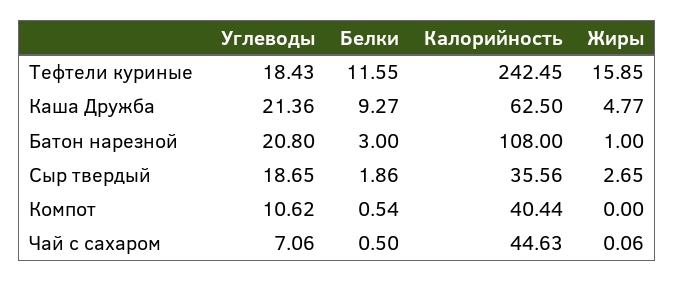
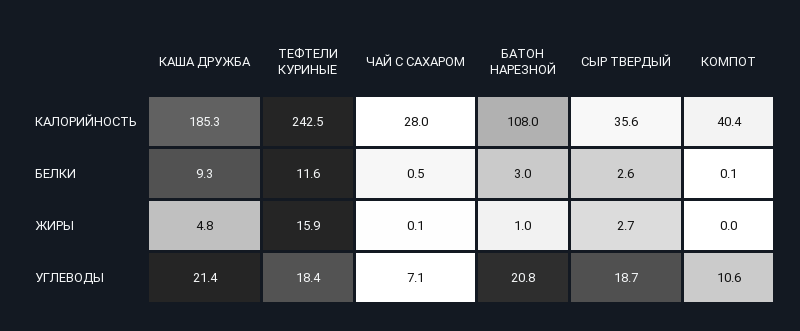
Калорийность, Каша Дружба: 62.5 -> 185.3
Белки, Сыр твердый: 1.86 -> 2.6
Белки, Компот: 0.54 -> 0.1
Калорийность, Чай с сахаром: 44.63 -> 28

